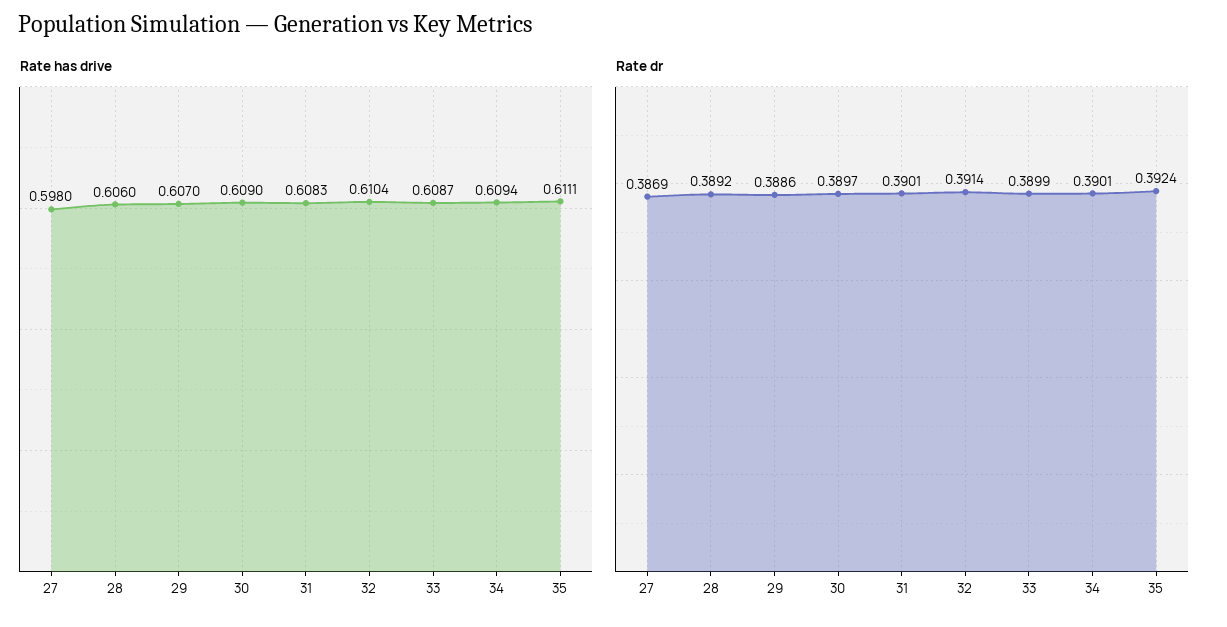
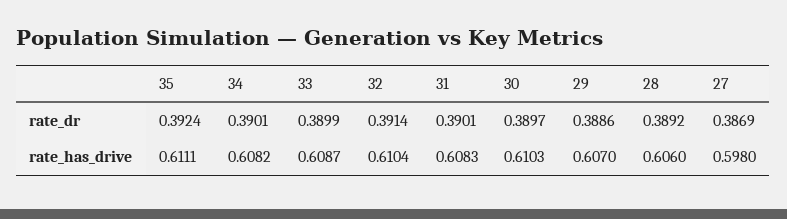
Rate has drive, 30: 0.609 -> 0.6103
Rate has drive, 34: 0.6094 -> 0.6082

